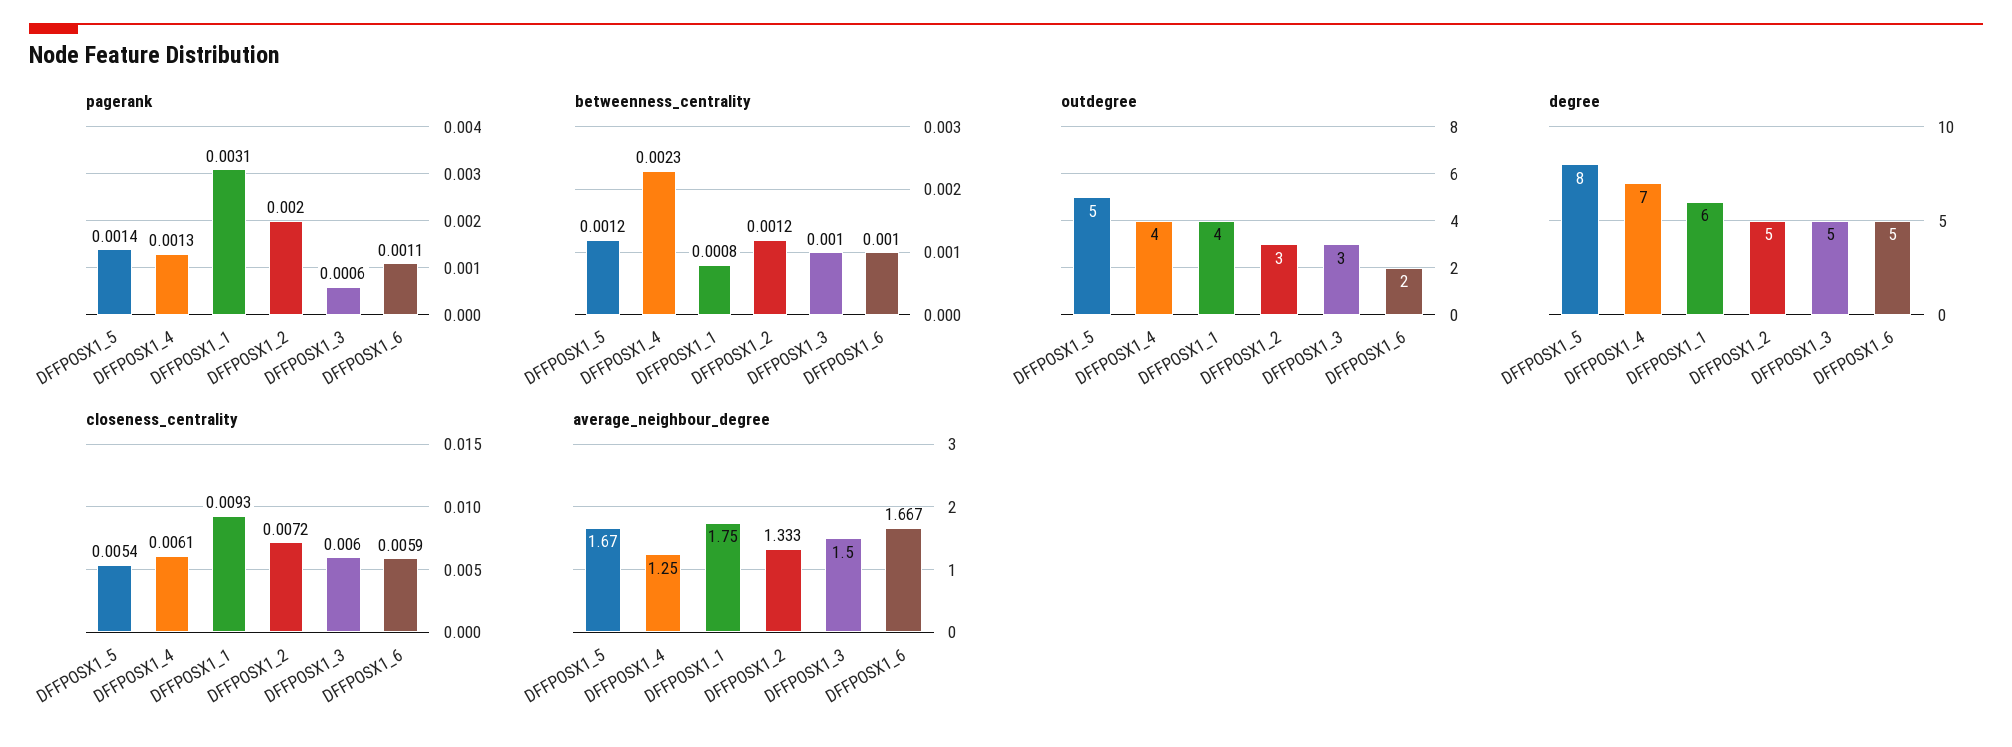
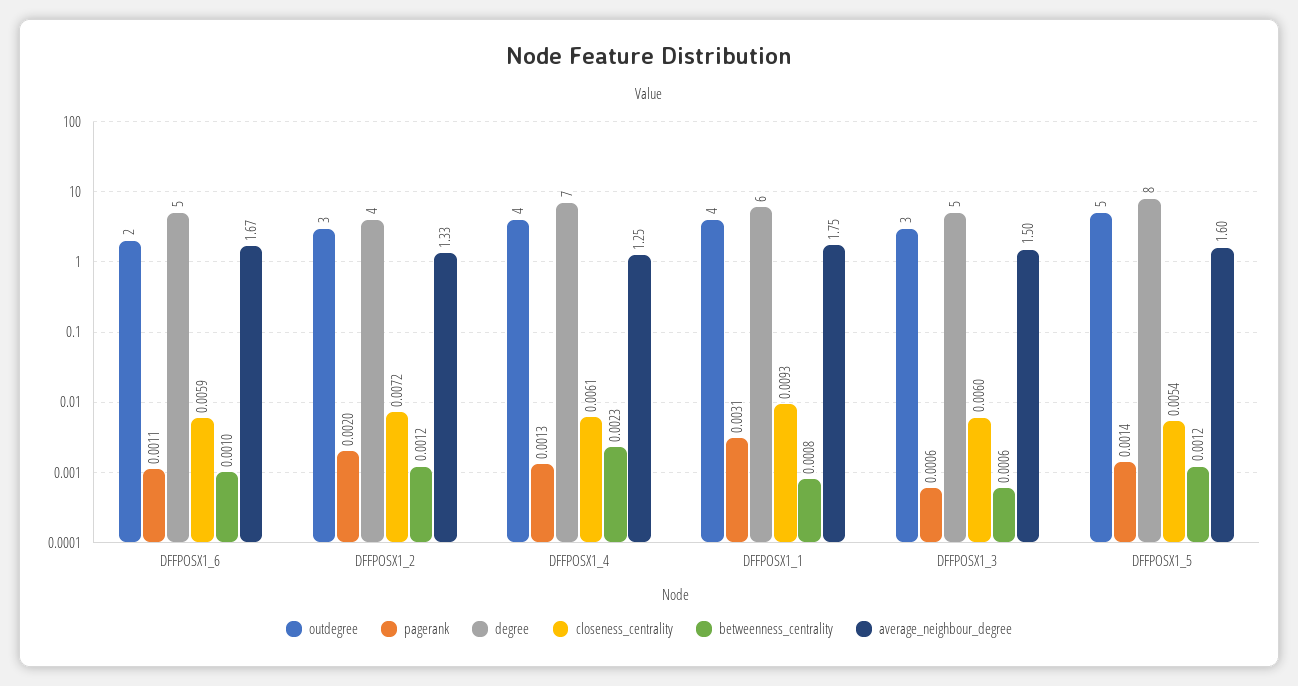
betweenness_centrality, DFFPOSX1_3: 0.001 -> 0.0006
degree, DFFPOSX1_2: 5 -> 4
average_neighbour_degree, DFFPOSX1_5: 1.67 -> 1.6

